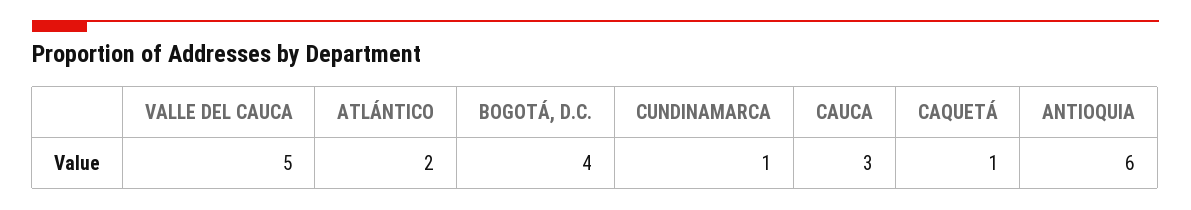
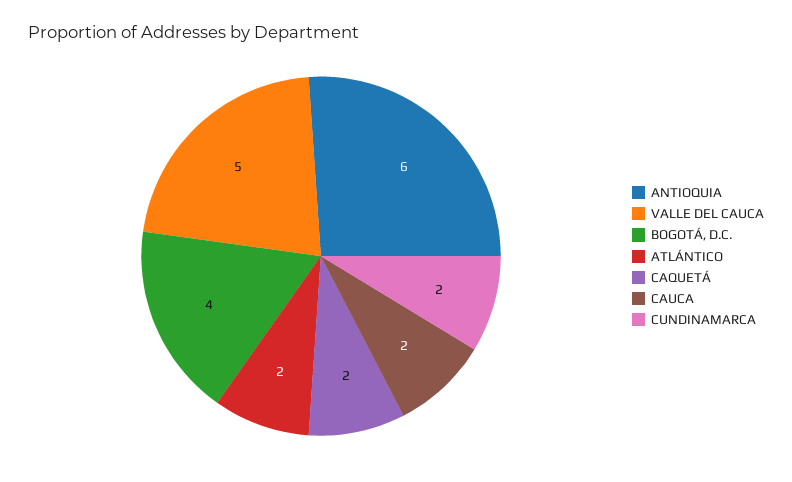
CUNDINAMARCA: 1 -> 2
CAUCA: 3 -> 2
CAQUETÁ: 1 -> 2

